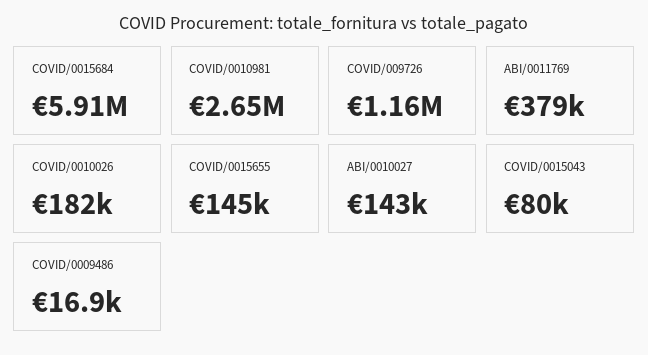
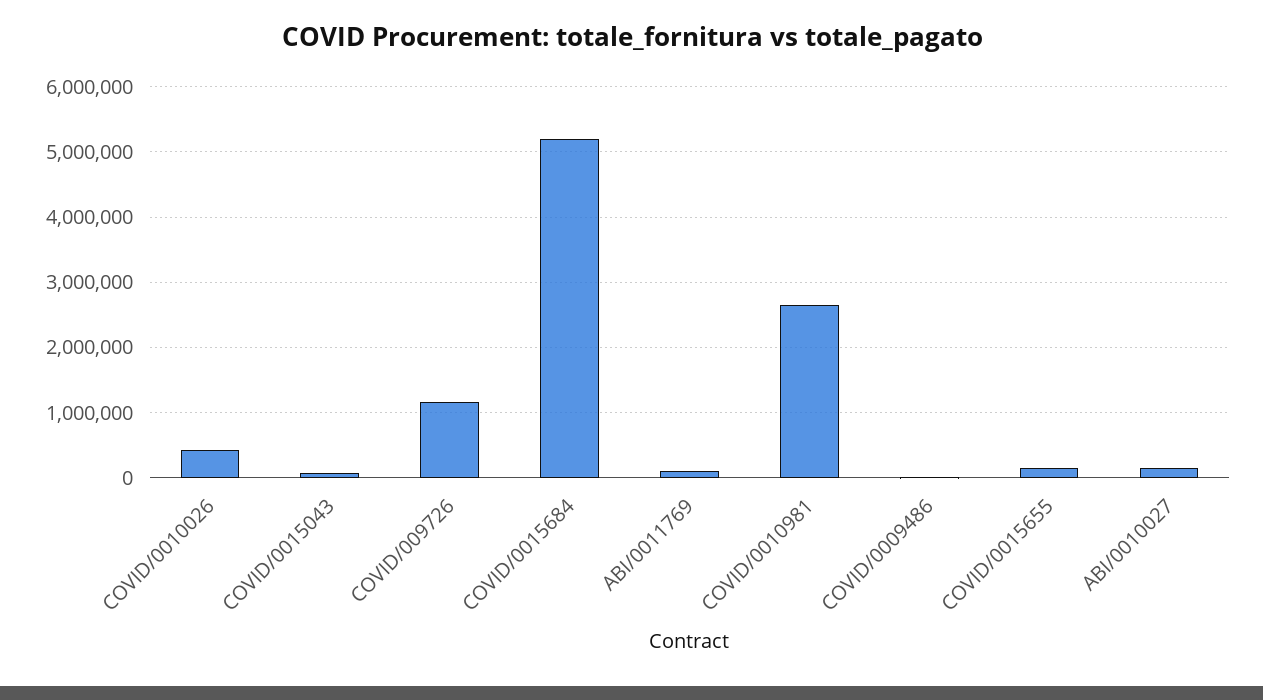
COVID/0015684: 5910000 -> 5200000
ABI/0011769: 379000 -> 100000
COVID/0010026: 182000 -> 400000

